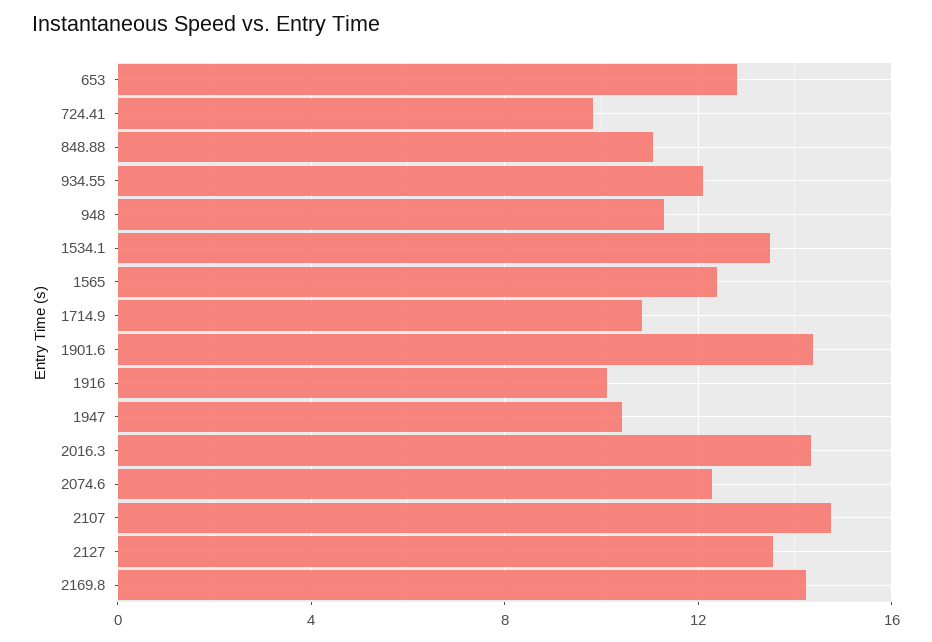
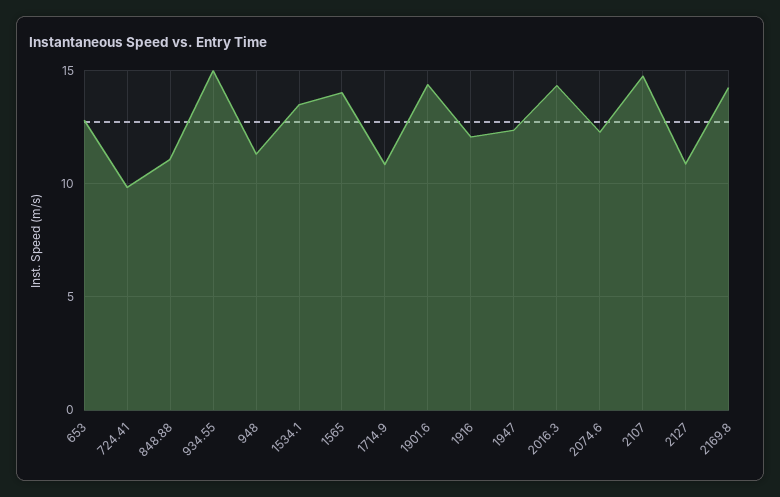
934.55: 12 -> 15
1565: 12.5 -> 14
1916: 10 -> 12
1947: 10.5 -> 12.5
2127: 13.5 -> 11

